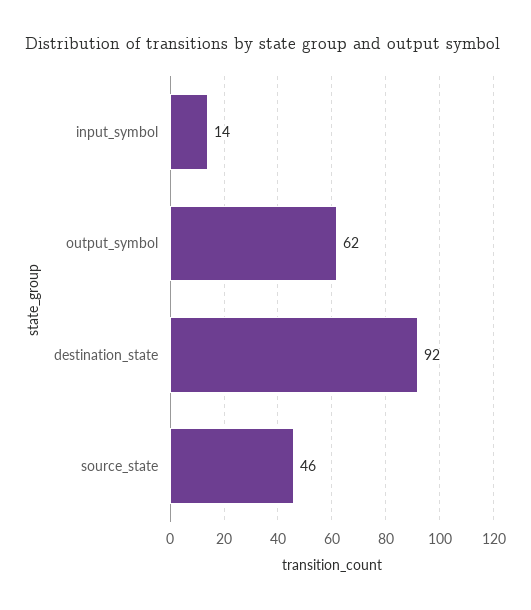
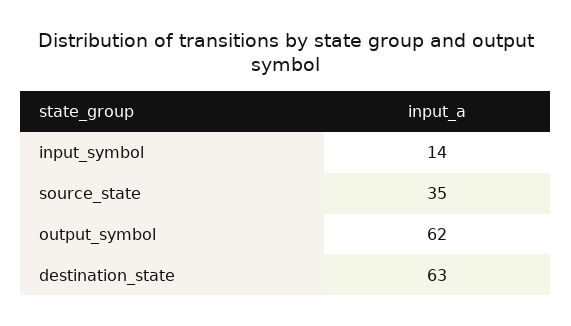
destination_state: 92 -> 63
source_state: 46 -> 35

